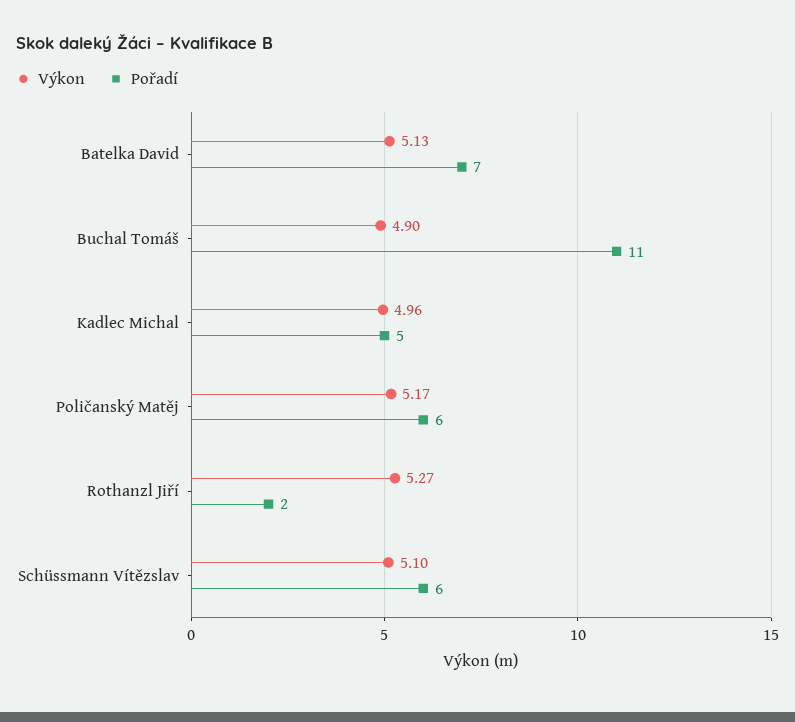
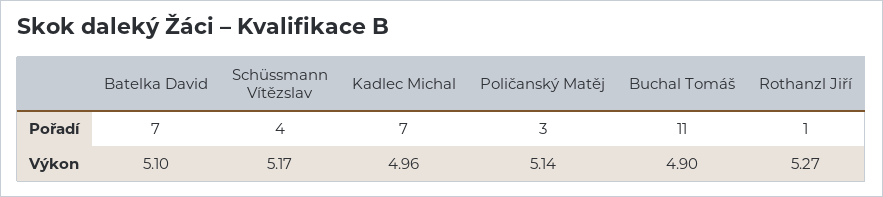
Výkon, Batelka David: 5.13 -> 5.1
Pořadí, Kadlec Michal: 5 -> 7
Výkon, Poličanský Matěj: 5.17 -> 5.14
Pořadí, Poličanský Matěj: 6 -> 3
Pořadí, Rothanzl Jiří: 2 -> 1
Výkon, Schüssmann Vítězslav: 5.1 -> 5.17
Pořadí, Schüssmann Vítězslav: 6 -> 4

